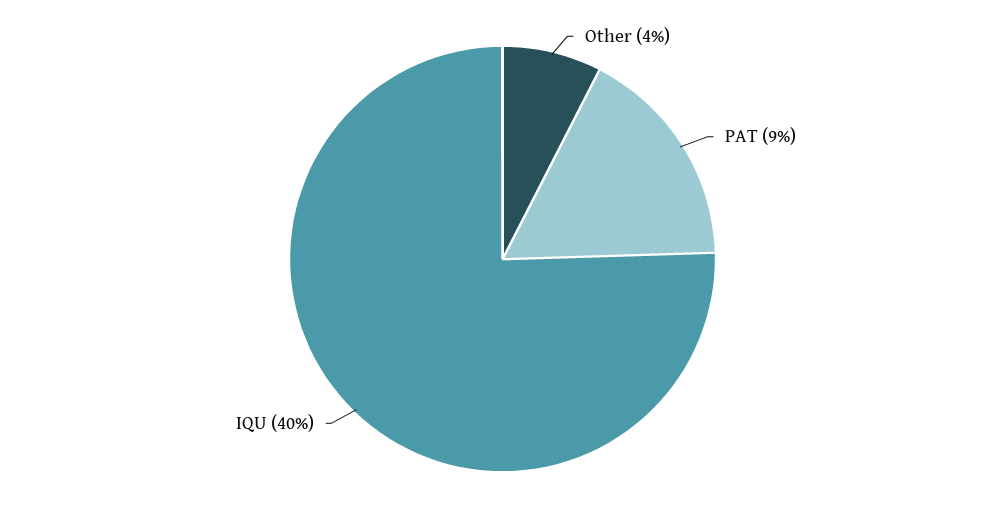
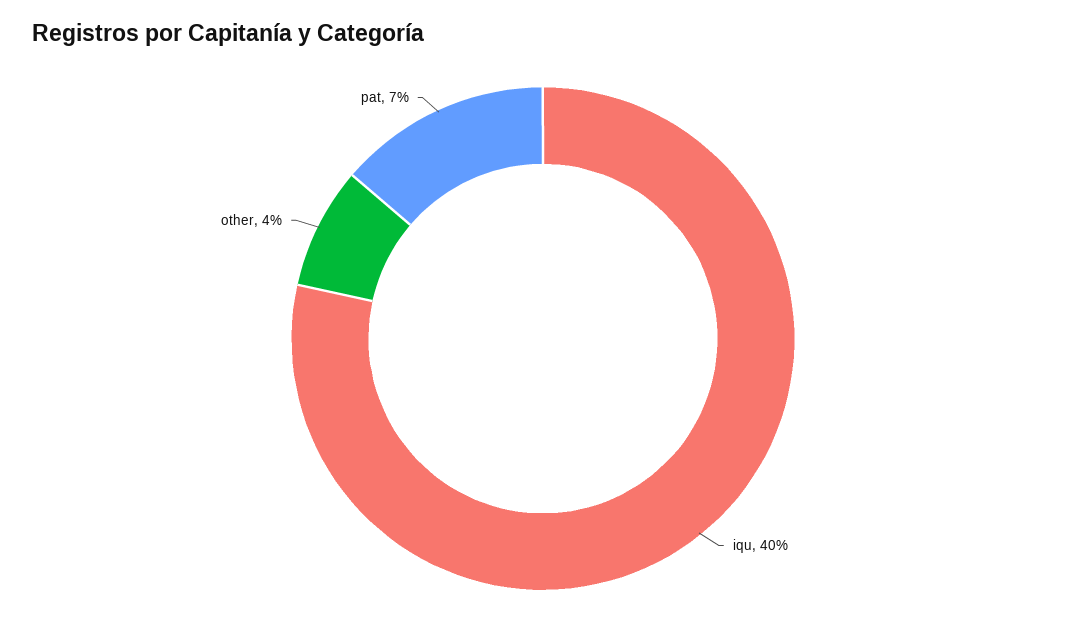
PAT: 9 -> 7

